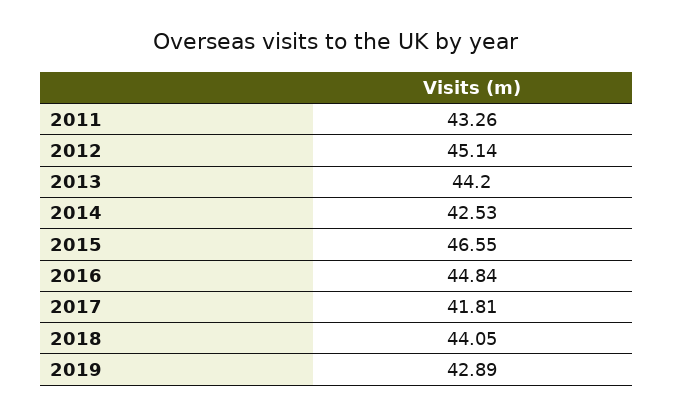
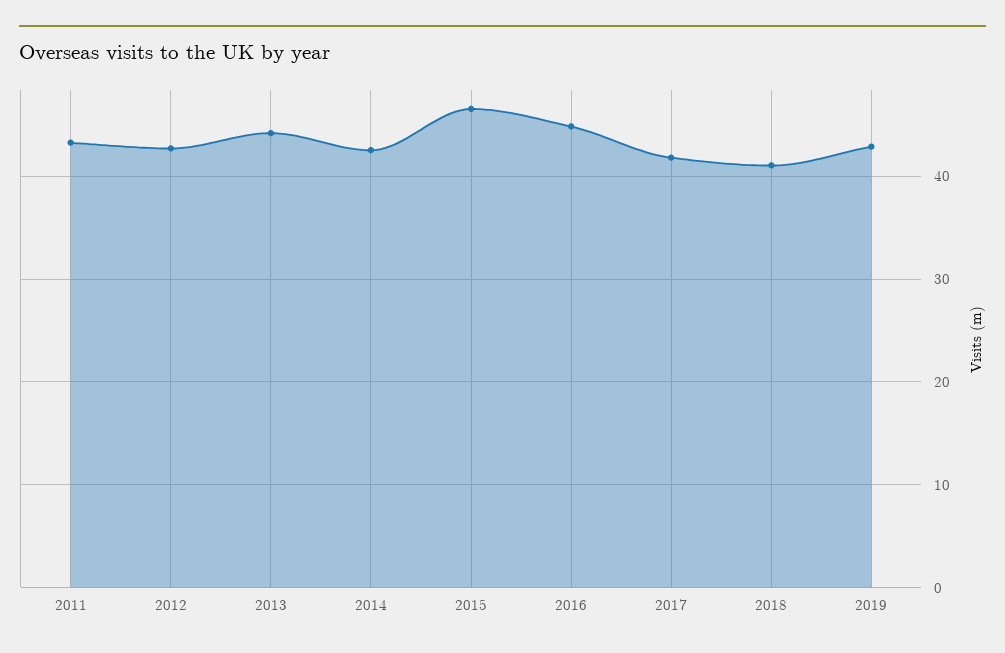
2012: 45.14 -> 43
2018: 44.05 -> 41

